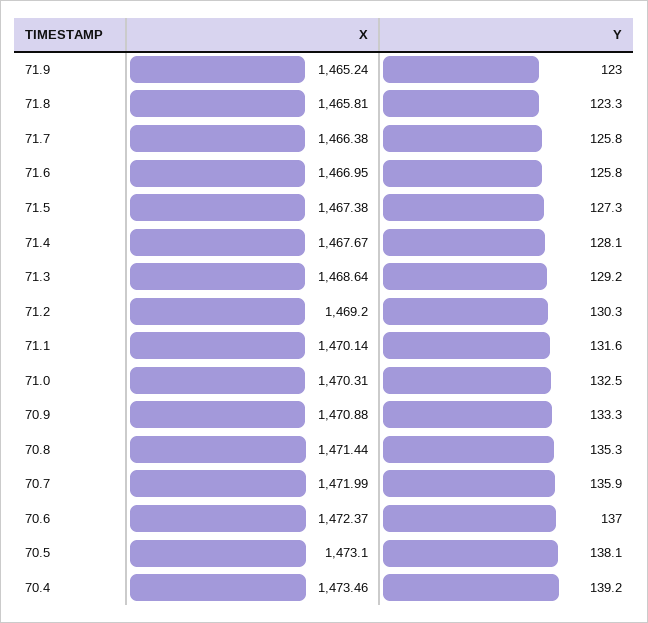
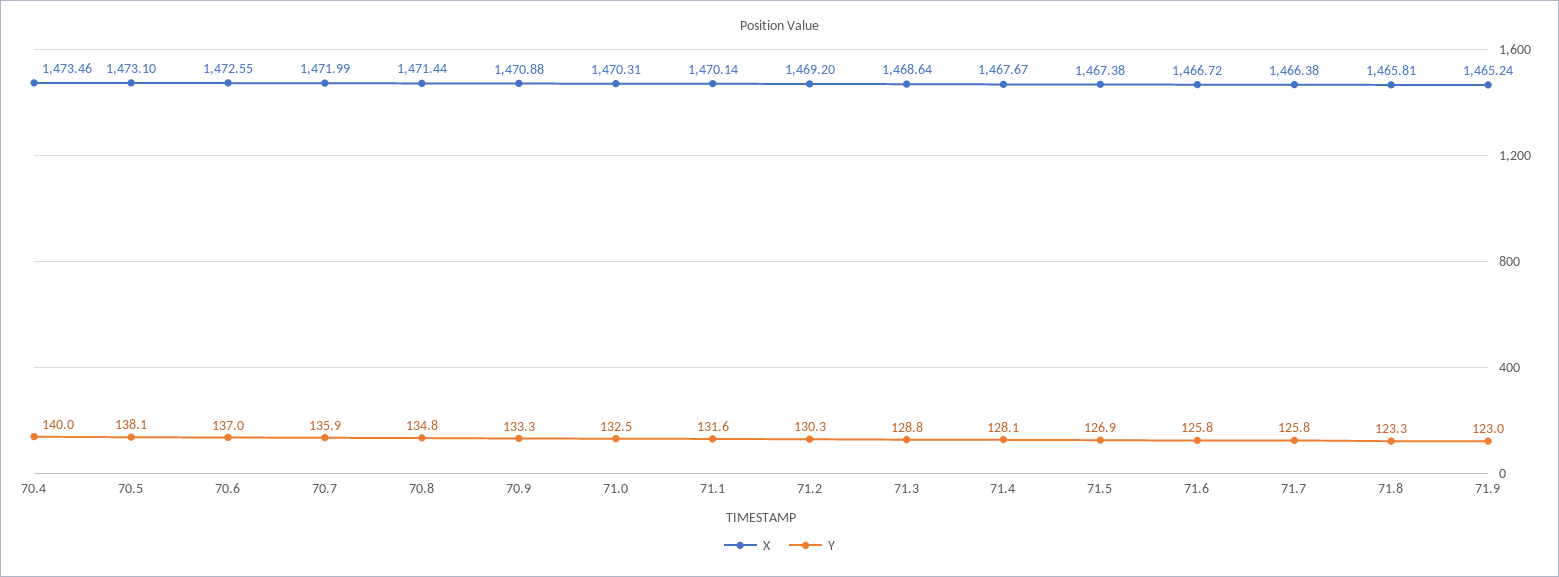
X, 71.6: 1466.95 -> 1466.72
Y, 71.5: 127.3 -> 126.9
Y, 71.3: 129.2 -> 128.8
Y, 70.8: 135.3 -> 134.8
X, 70.6: 1472.37 -> 1472.55
Y, 70.4: 139.2 -> 140

